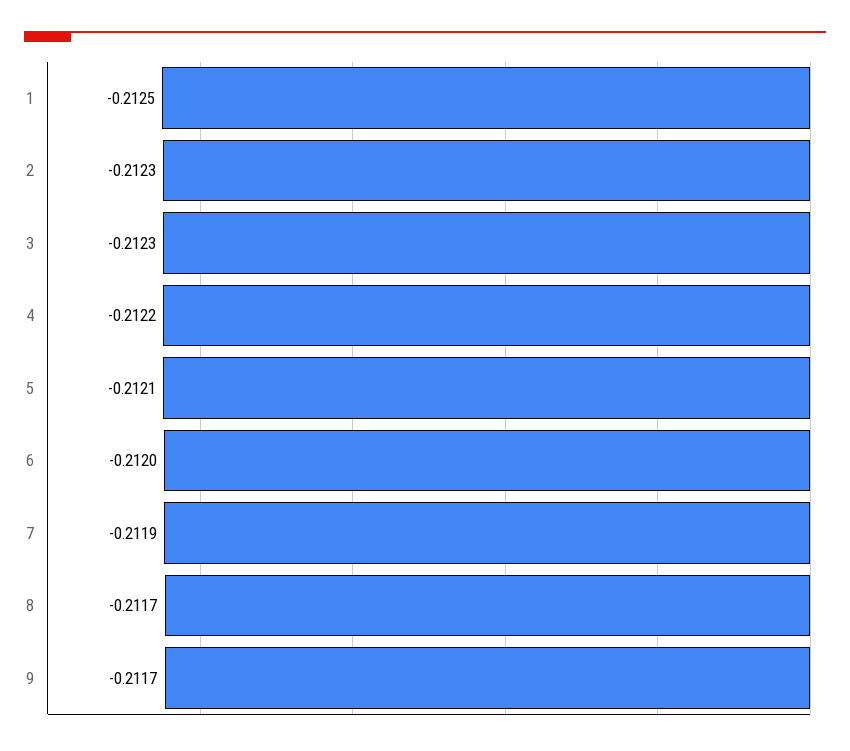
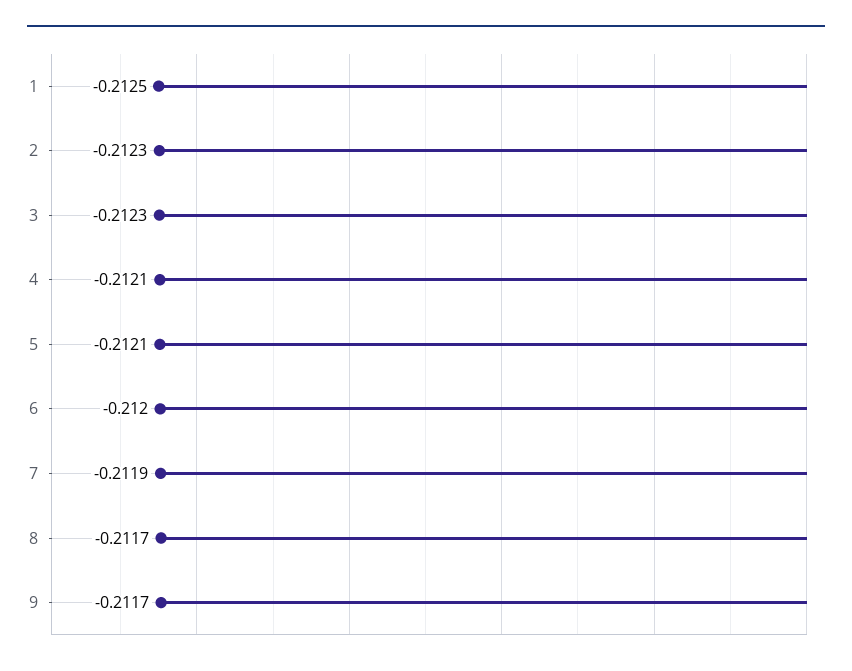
4: -0.2122 -> -0.2121

